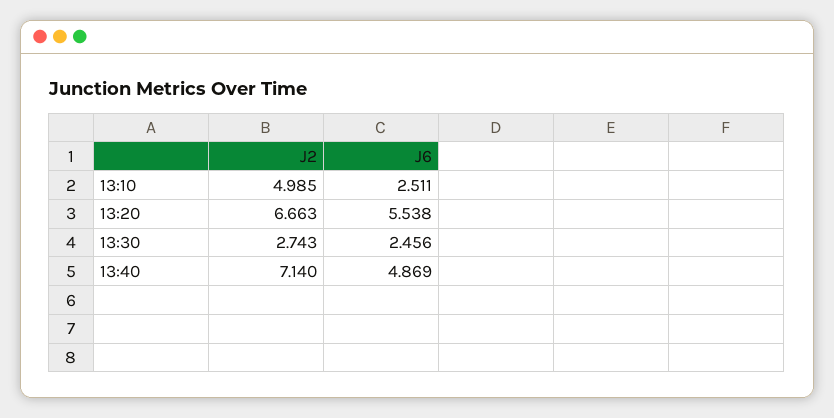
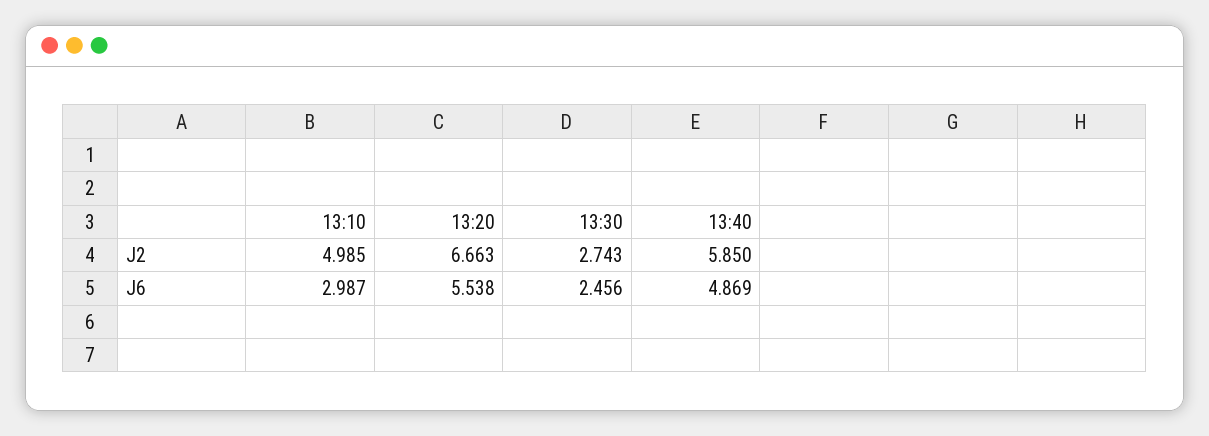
J6, 13:10: 2.511 -> 2.987
J2, 13:40: 7.14 -> 5.85

